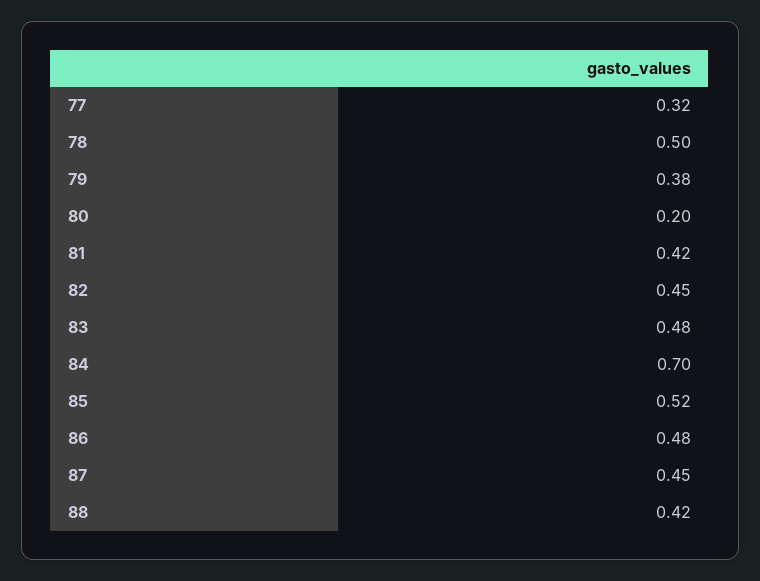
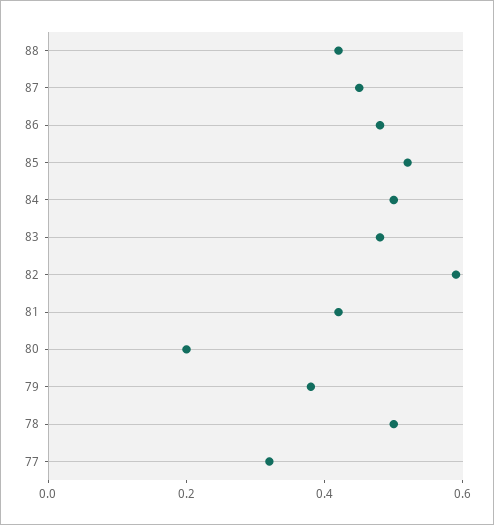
82: 0.45 -> 0.6
84: 0.7 -> 0.5

